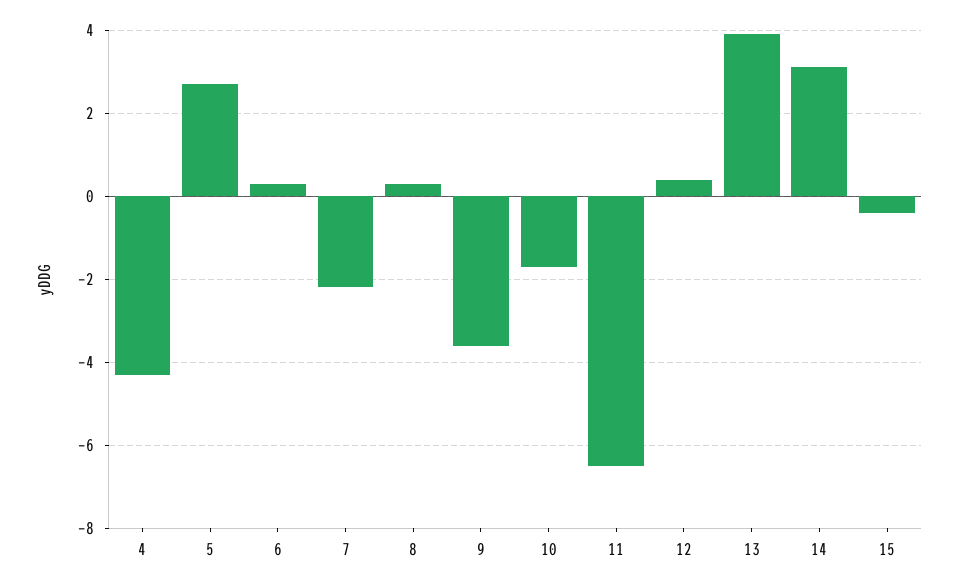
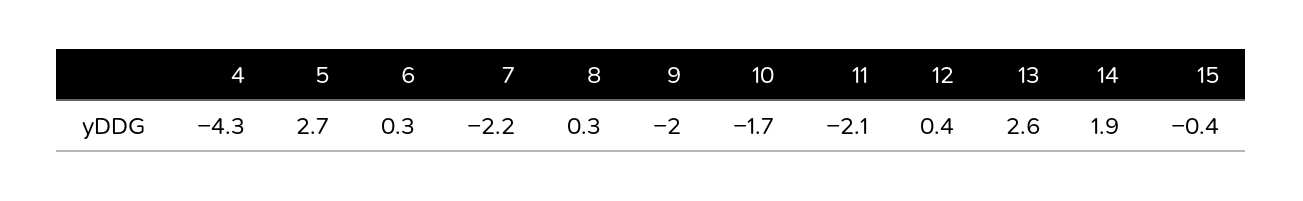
9: -3.5 -> -2
11: -6.5 -> -2.1
13: 4 -> 2.6
14: 3 -> 1.9

